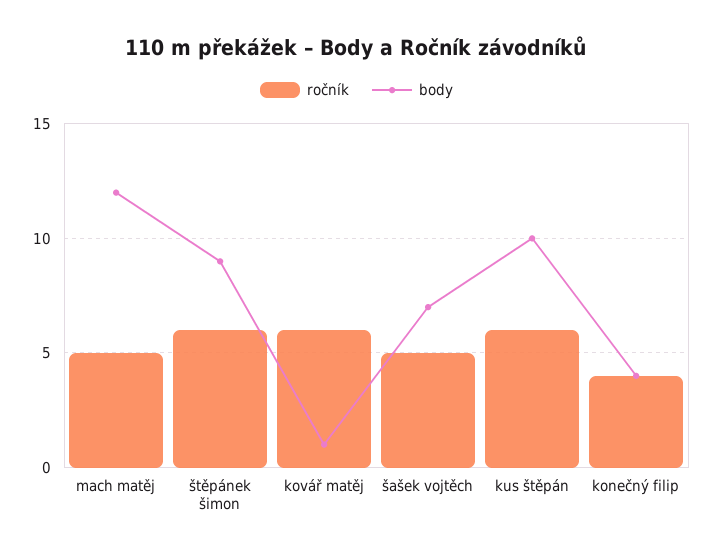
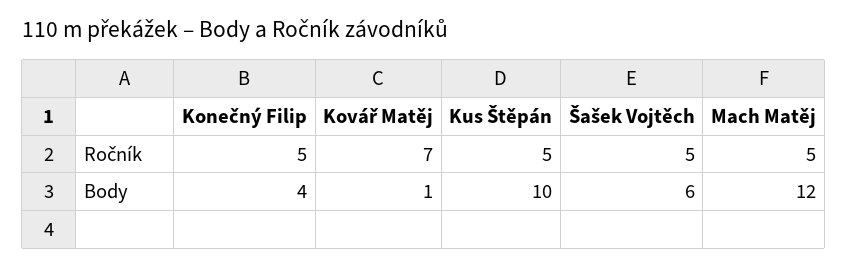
ročník, štěpánek šimon: 6 -> none
body, štěpánek šimon: 9 -> none
ročník, kovář matěj: 6 -> 7
body, šašek vojtěch: 7 -> 6
ročník, kus štěpán: 6 -> 5
ročník, konečný filip: 4 -> 5

